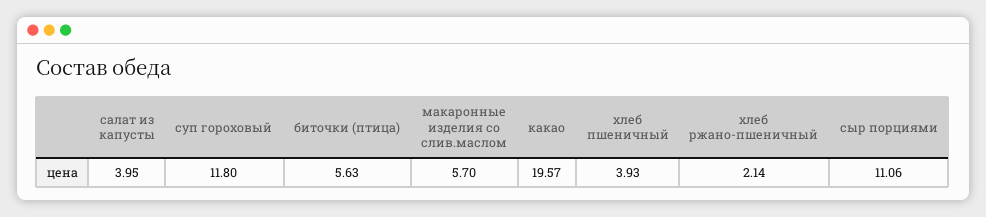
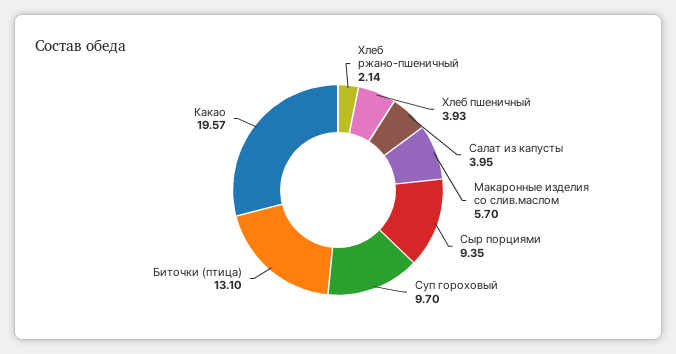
суп гороховый: 11.8 -> 9.7
биточки (птица): 5.63 -> 13.1
сыр порциями: 11.06 -> 9.35

